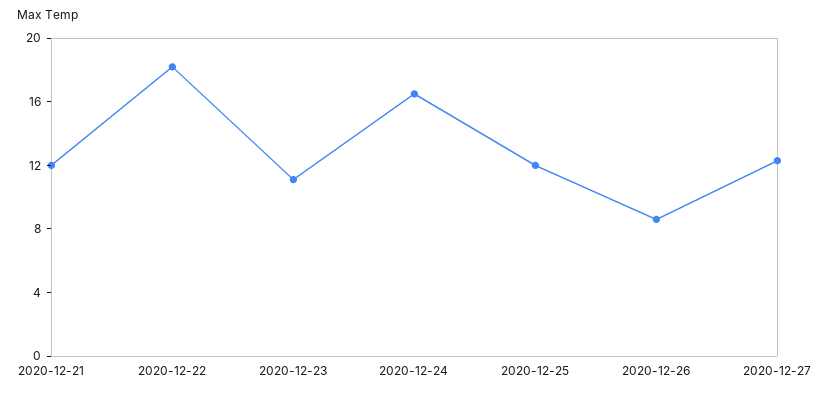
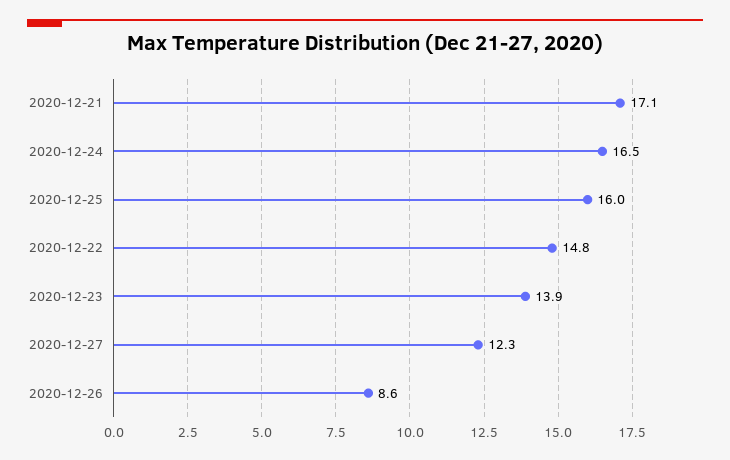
2020-12-21: 12 -> 17.1
2020-12-22: 18 -> 14.8
2020-12-23: 11 -> 13.9
2020-12-25: 12 -> 16

